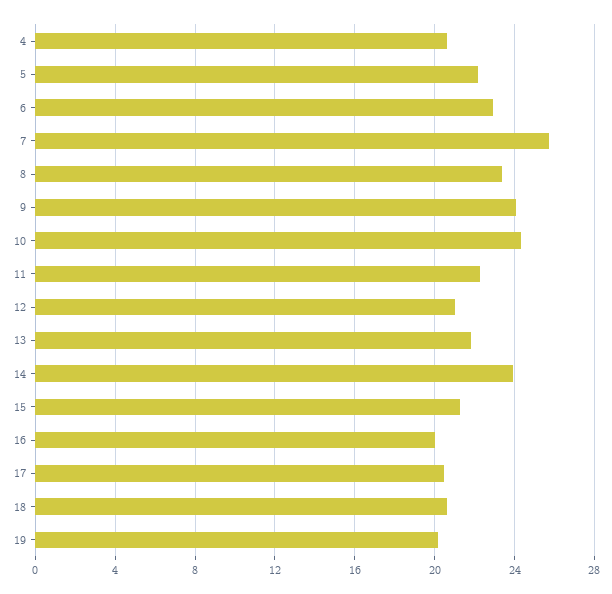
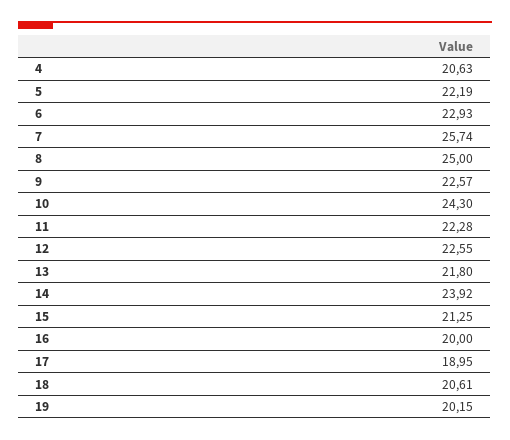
8: 23.5 -> 25
9: 24 -> 22.57
12: 21 -> 22.55
17: 20.5 -> 18.95

